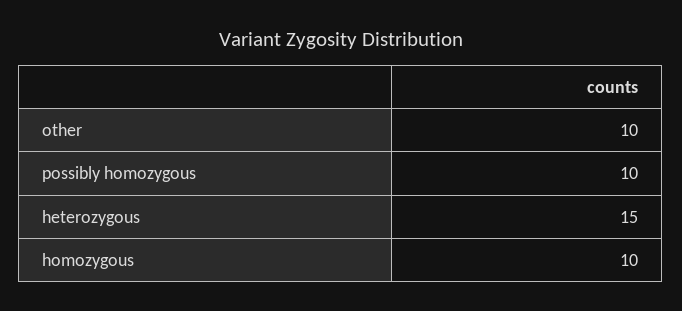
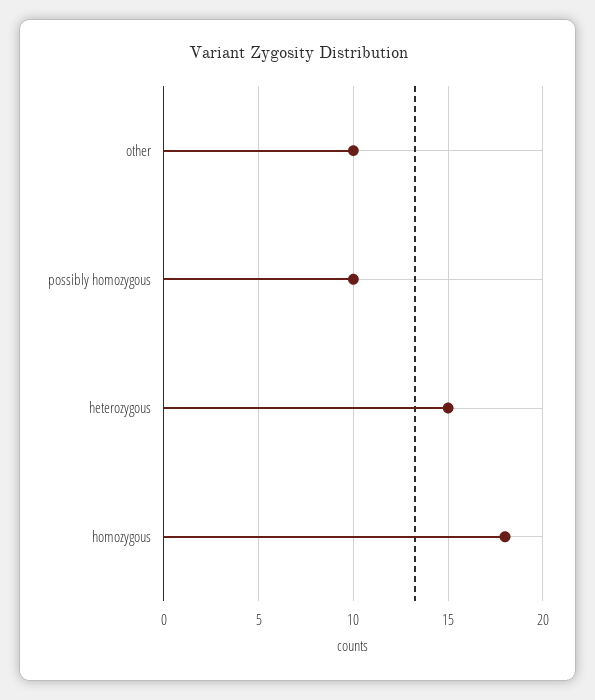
homozygous: 10 -> 18

